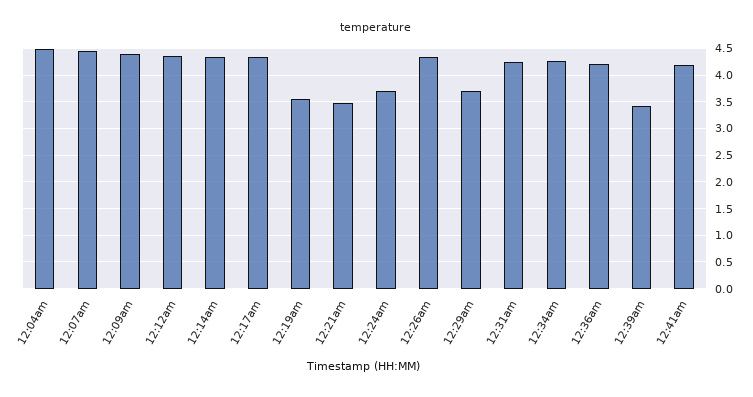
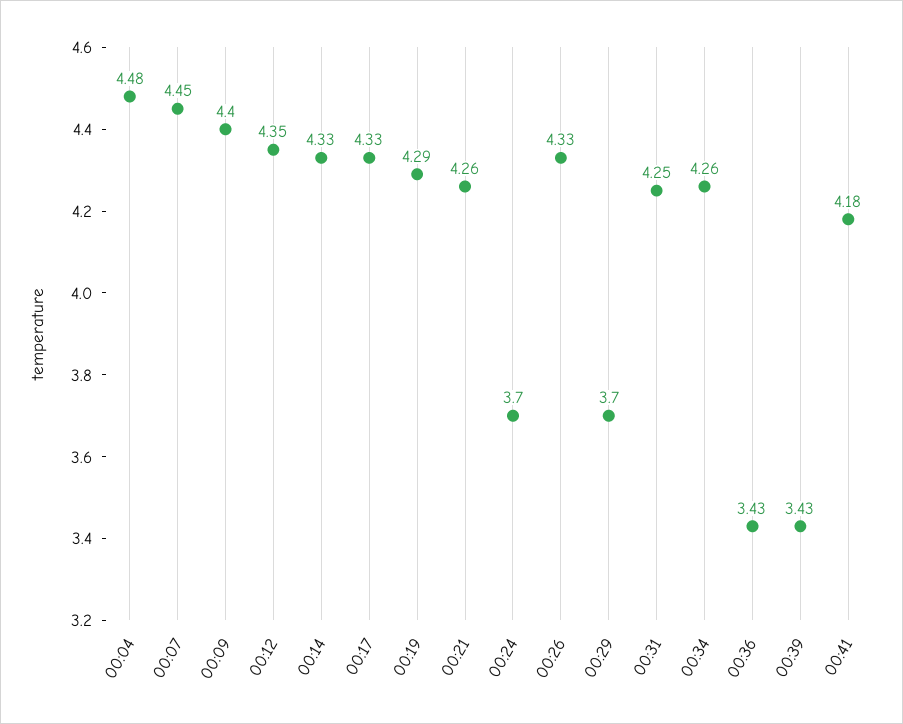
12:19am: 3.5 -> 4.29
12:21am: 3.5 -> 4.26
12:36am: 4.25 -> 3.43

